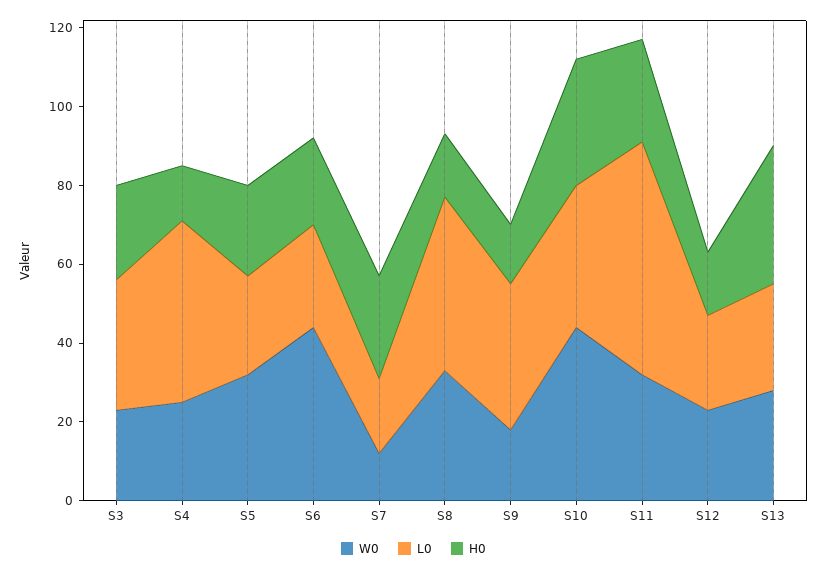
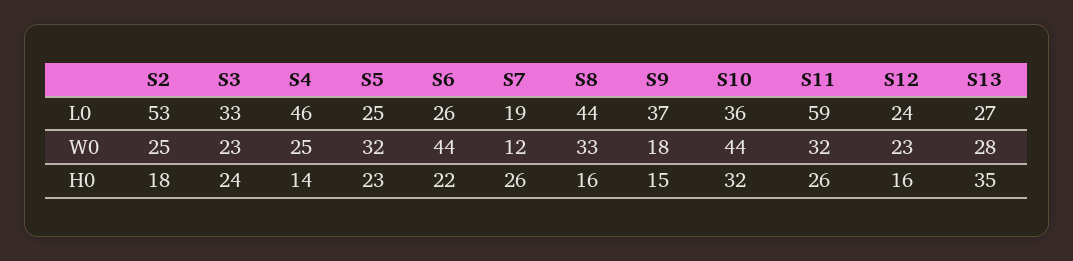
L0, S2: none -> 53
W0, S2: none -> 25
H0, S2: none -> 18

